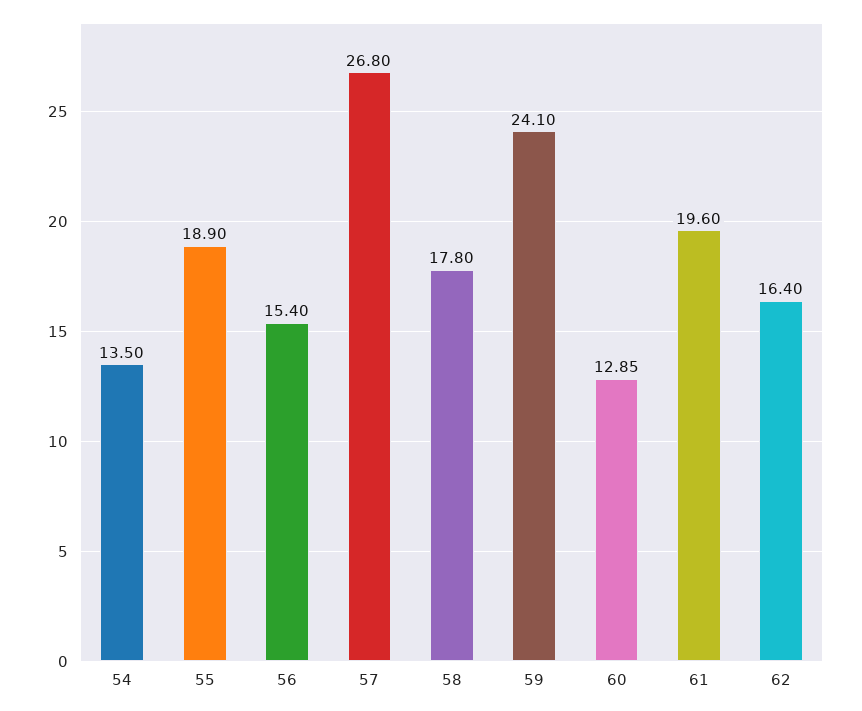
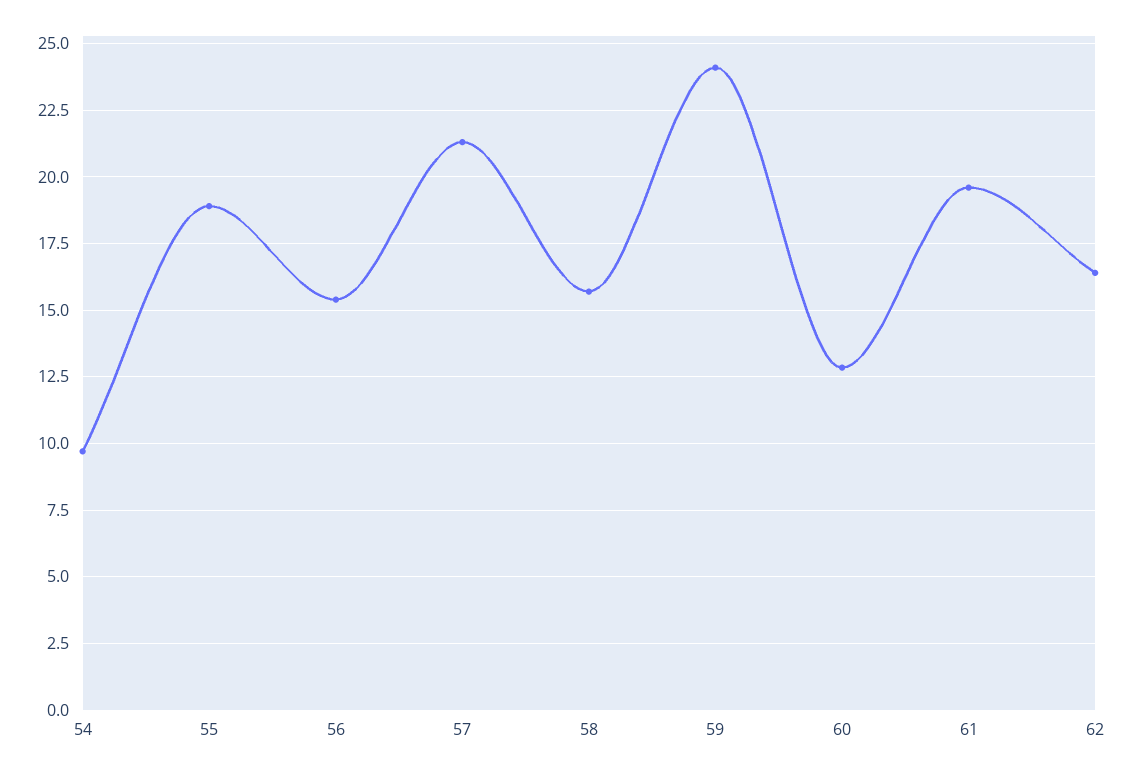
54: 13.5 -> 9.75
57: 26.8 -> 21.25
58: 17.8 -> 15.75

